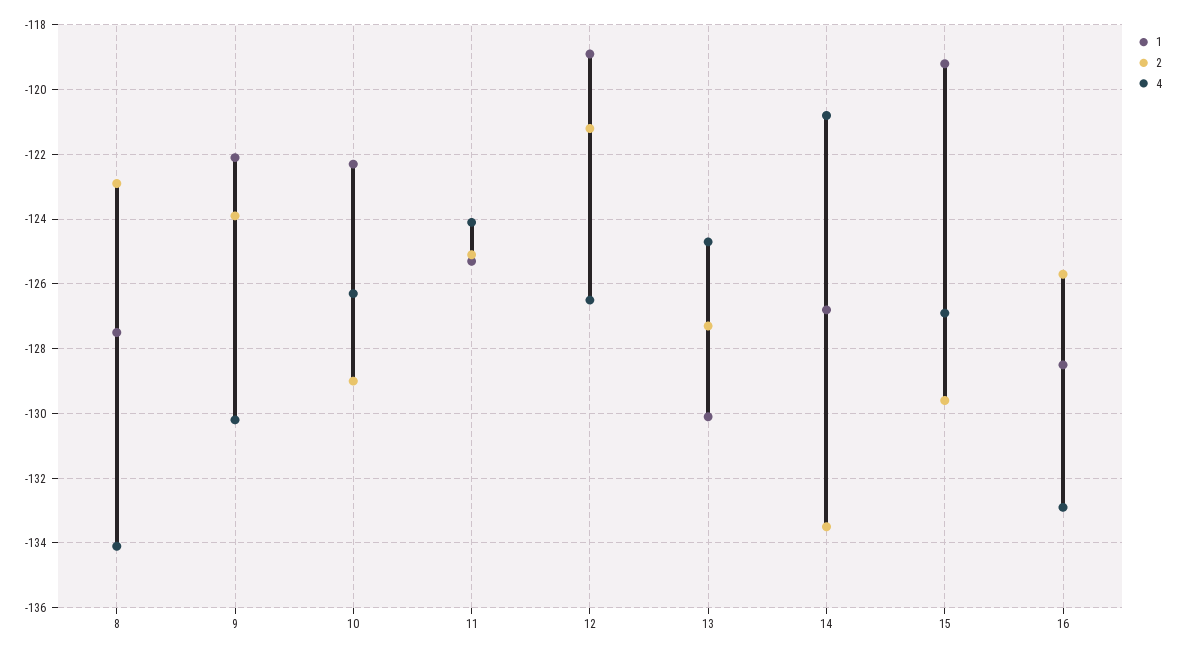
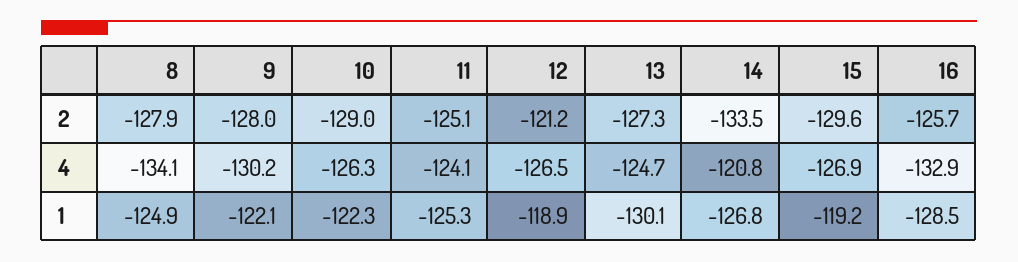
1, 8: -127.5 -> -124.9
2, 8: -123 -> -127.9
2, 9: -124 -> -128

